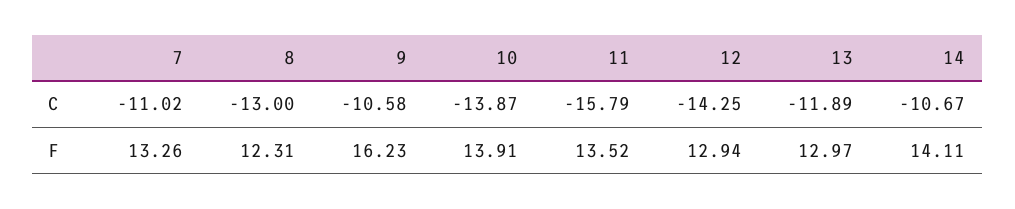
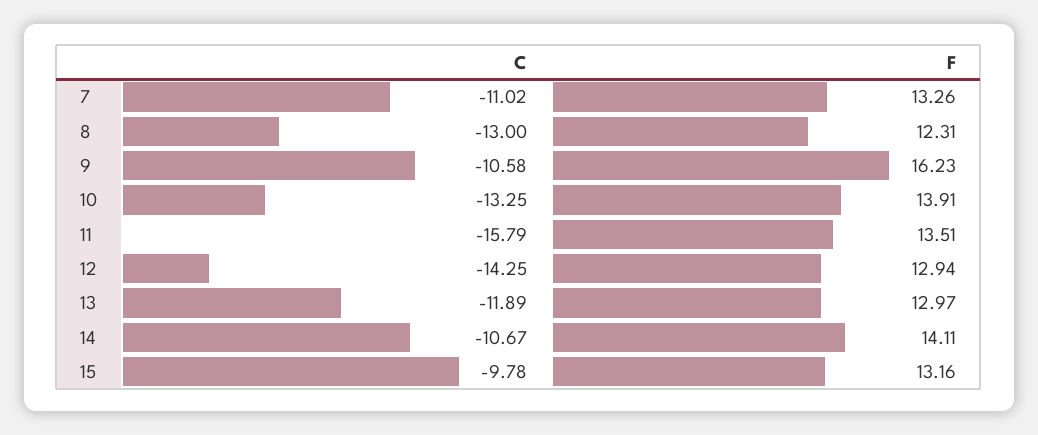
10, C: -13.87 -> -13.25
11, F: 13.52 -> 13.51
15, C: none -> -9.78
15, F: none -> 13.16

